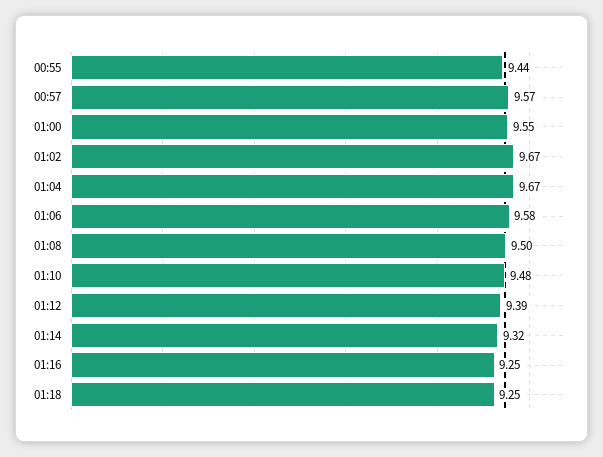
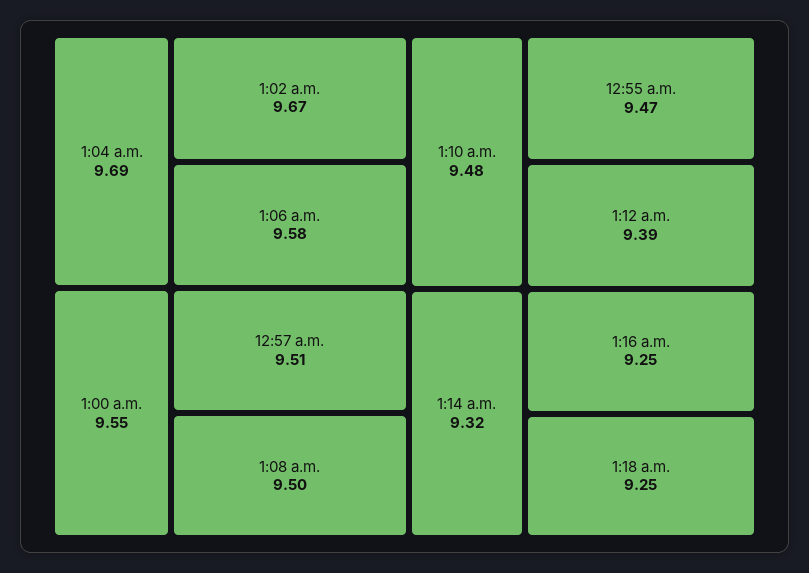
00:55: 9.44 -> 9.47
00:57: 9.57 -> 9.51
01:04: 9.67 -> 9.69

